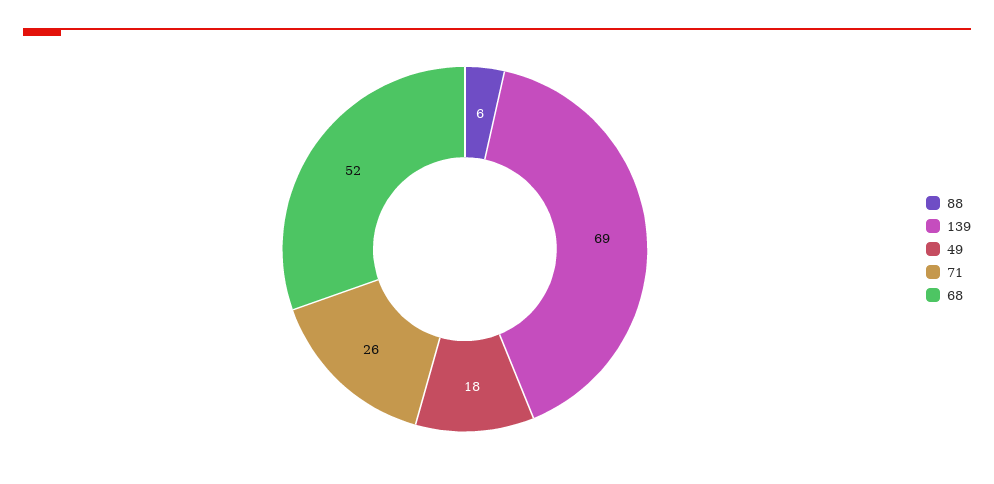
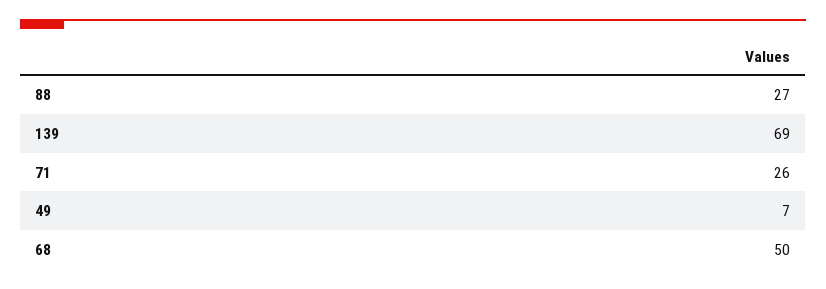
88: 6 -> 27
49: 18 -> 7
68: 52 -> 50

